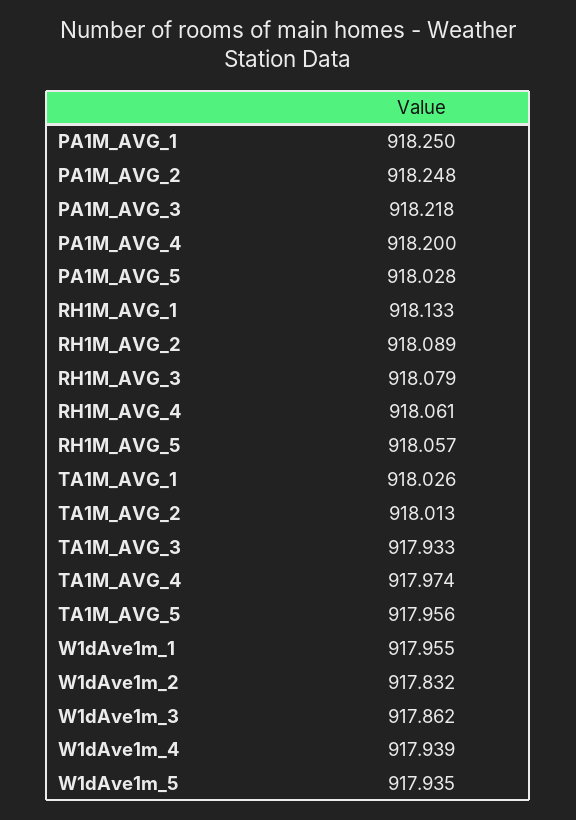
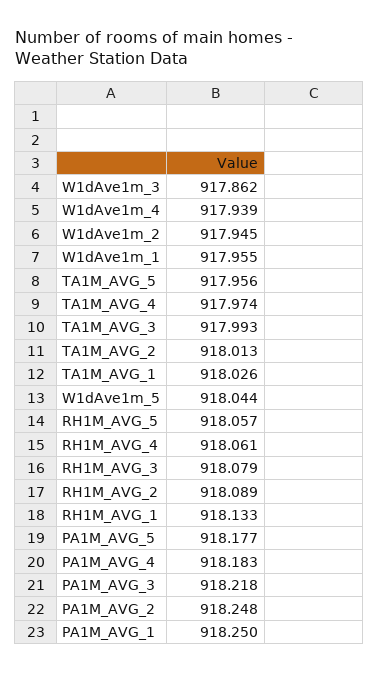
PA1M_AVG_4: 918.2 -> 918.183
PA1M_AVG_5: 918.028 -> 918.177
TA1M_AVG_3: 917.933 -> 917.993
W1dAve1m_2: 917.832 -> 917.945
W1dAve1m_5: 917.935 -> 918.044

